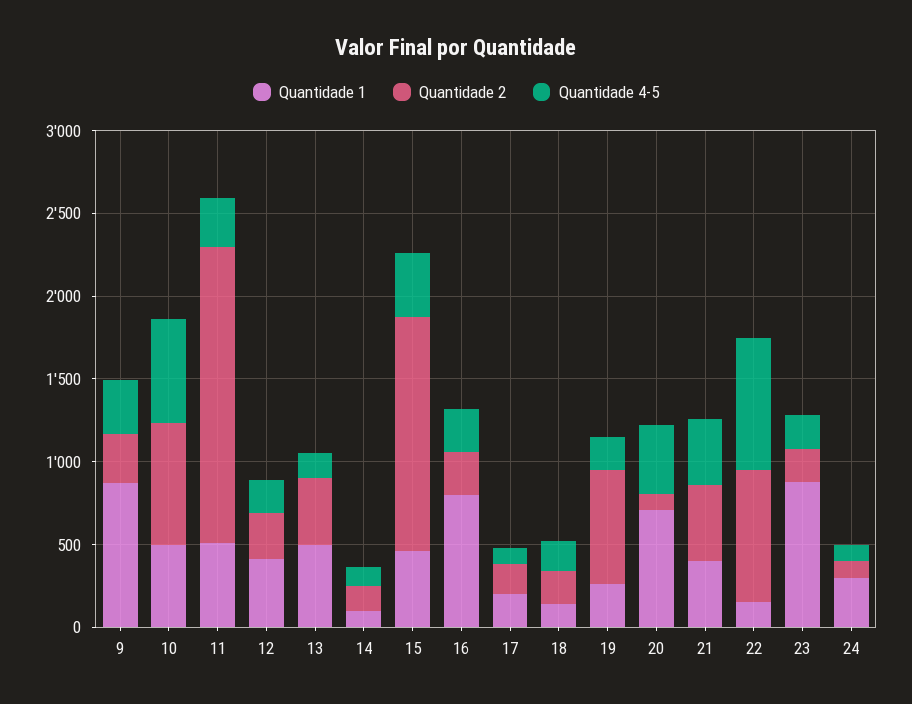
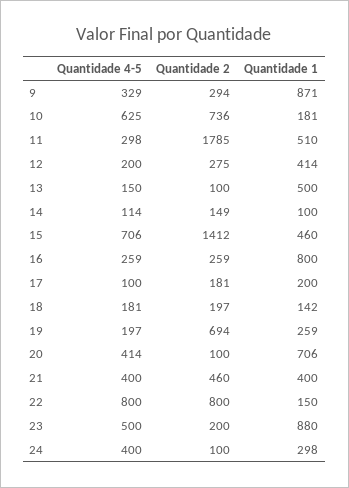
Quantidade 1, 10: 500 -> 181
Quantidade 2, 13: 400 -> 100
Quantidade 4-5, 15: 400 -> 706
Quantidade 4-5, 23: 200 -> 500
Quantidade 4-5, 24: 100 -> 400

